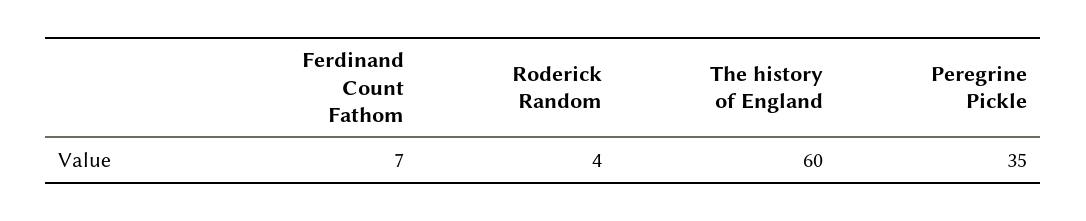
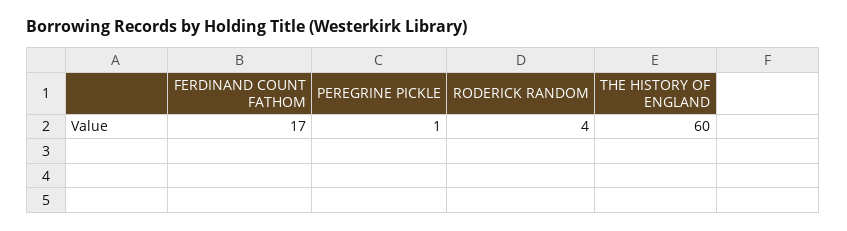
Ferdinand Count Fathom: 7 -> 17
Peregrine Pickle: 35 -> 1

